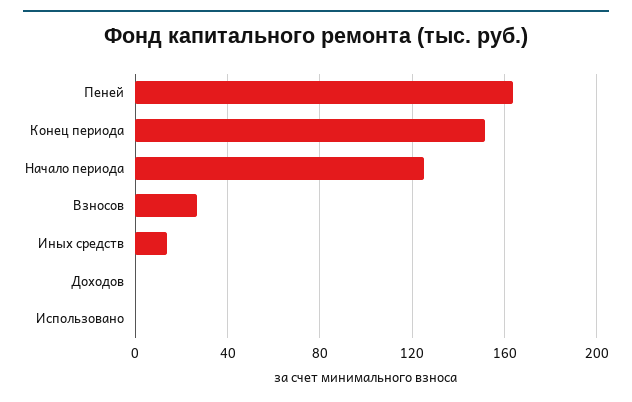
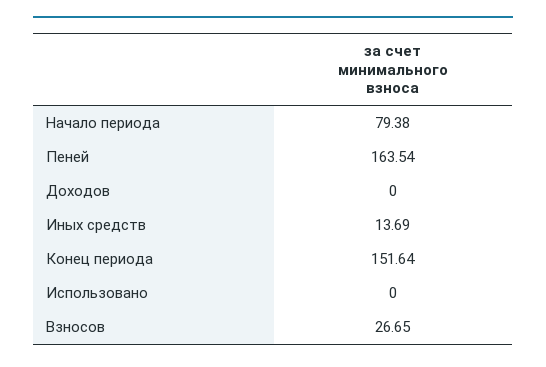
Начало периода: 125 -> 79.38

